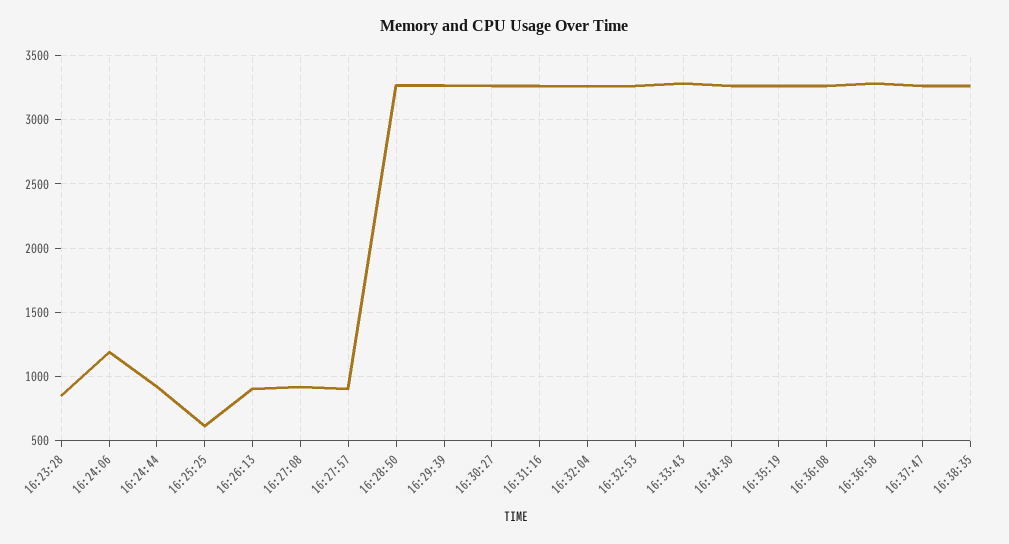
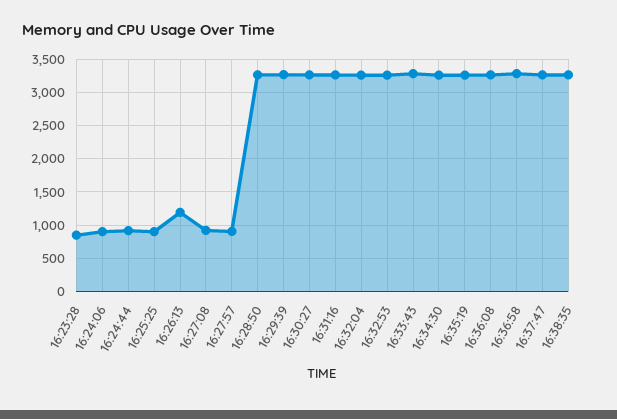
16:24:06: 1200 -> 900
16:25:25: 600 -> 900
16:26:13: 900 -> 1200

